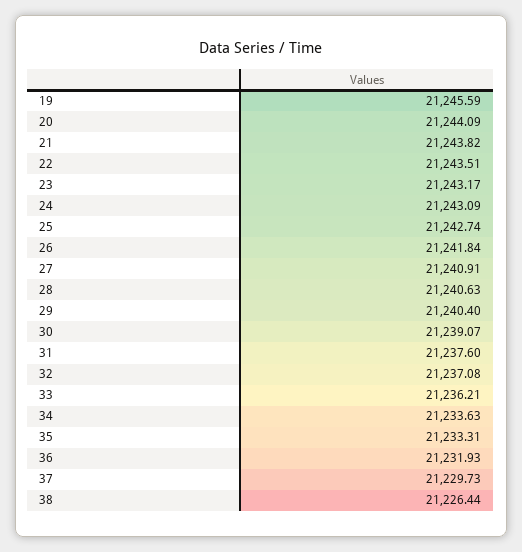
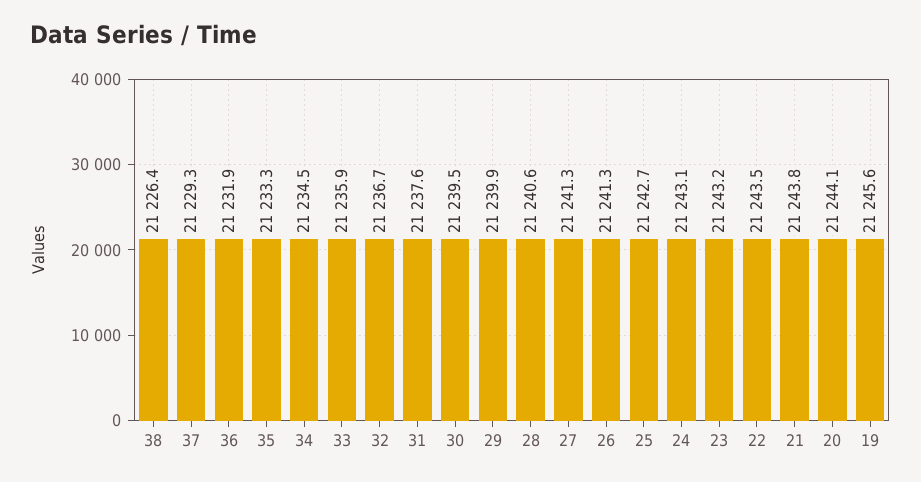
26: 21241.84 -> 21241.3
27: 21240.91 -> 21241.3
29: 21240.4 -> 21239.9
30: 21239.07 -> 21239.5
32: 21237.08 -> 21236.7
33: 21236.21 -> 21235.9
34: 21233.63 -> 21234.5
37: 21229.73 -> 21229.3

